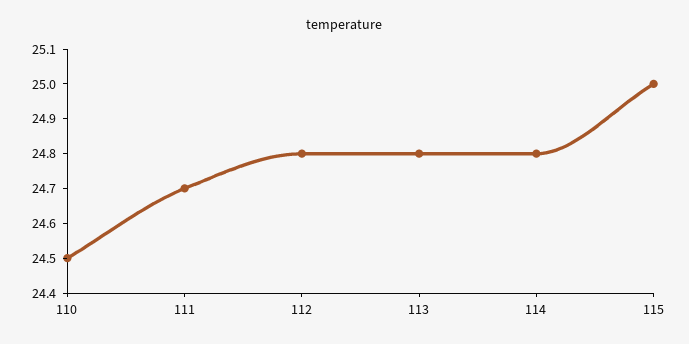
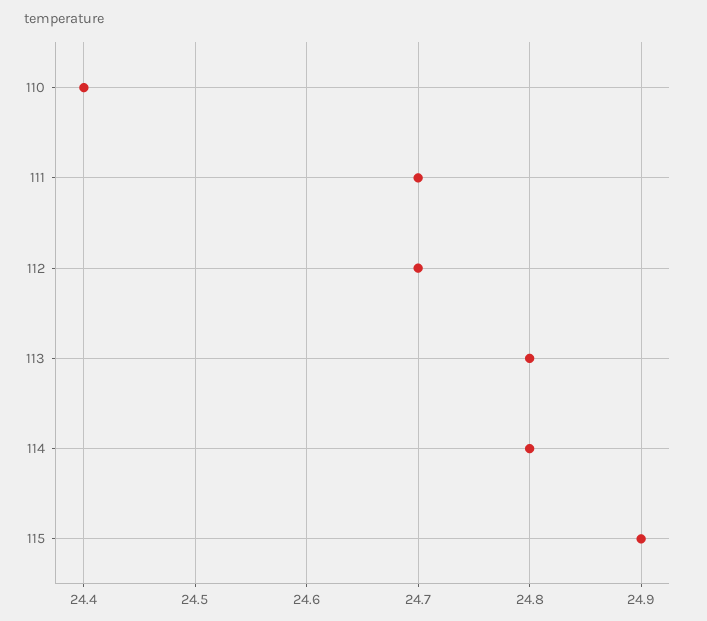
110: 24.5 -> 24.4
112: 24.8 -> 24.7
115: 25 -> 24.9

